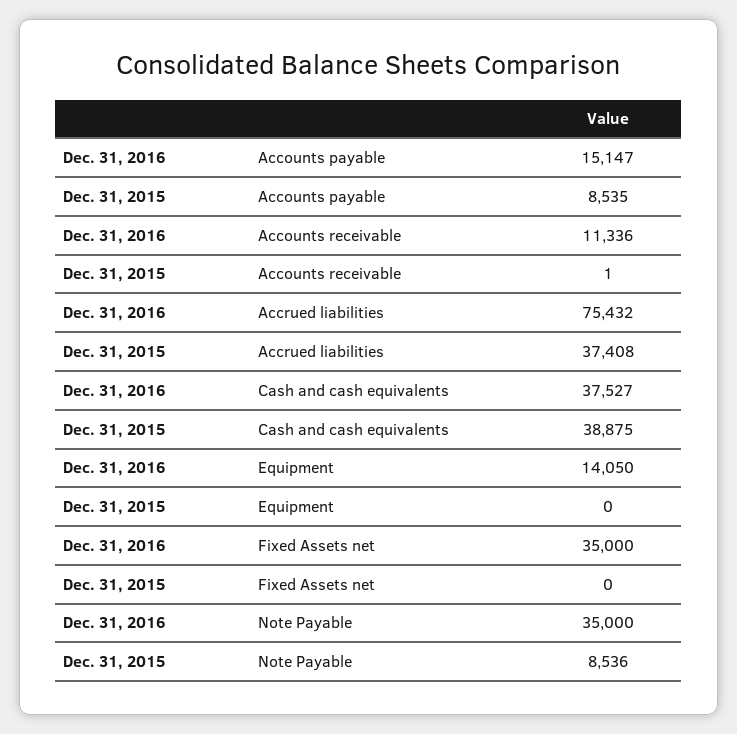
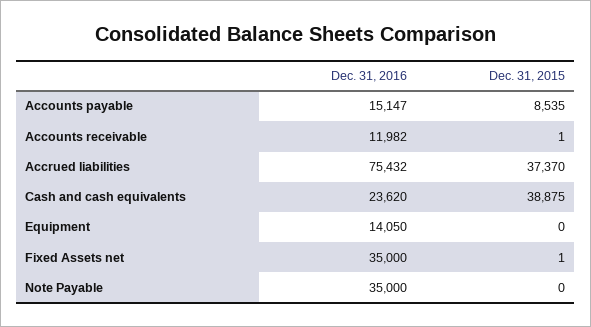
Dec. 31, 2016, Accounts receivable: 11336 -> 11982
Dec. 31, 2015, Accrued liabilities: 37408 -> 37370
Dec. 31, 2016, Cash and cash equivalents: 37527 -> 23620
Dec. 31, 2015, Fixed Assets net: 0 -> 1
Dec. 31, 2015, Note Payable: 8536 -> 0

